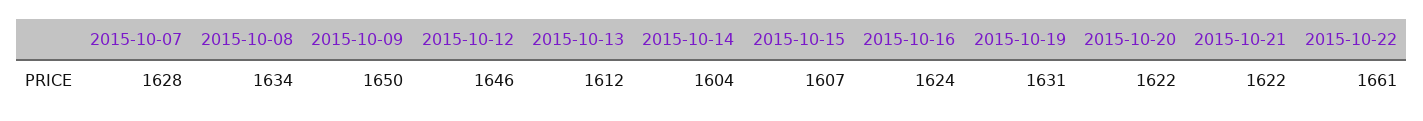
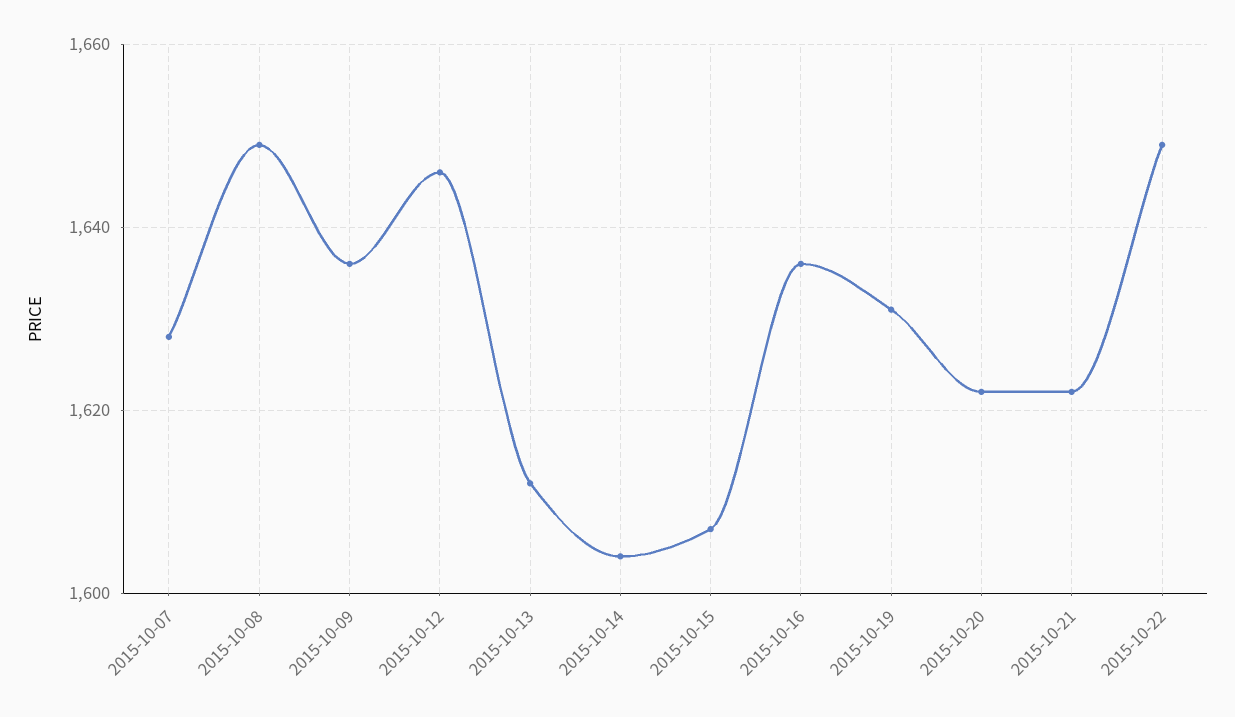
2015-10-08: 1634 -> 1650
2015-10-09: 1650 -> 1635
2015-10-16: 1624 -> 1635
2015-10-22: 1661 -> 1650

